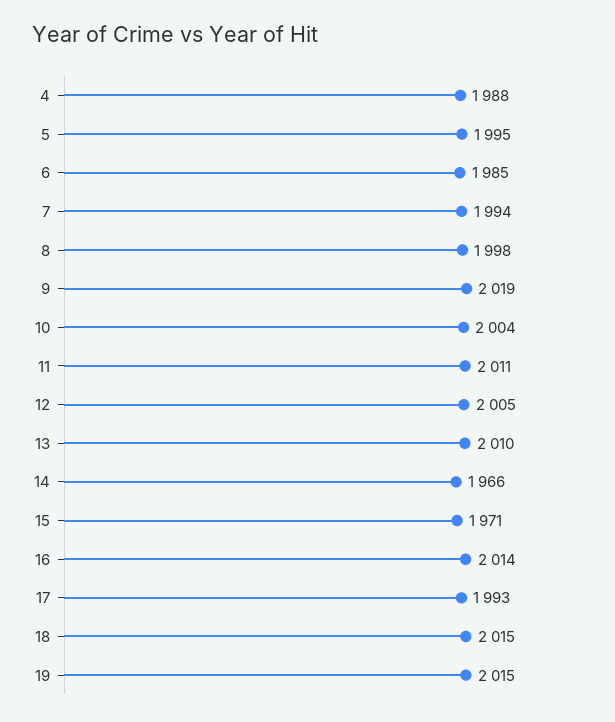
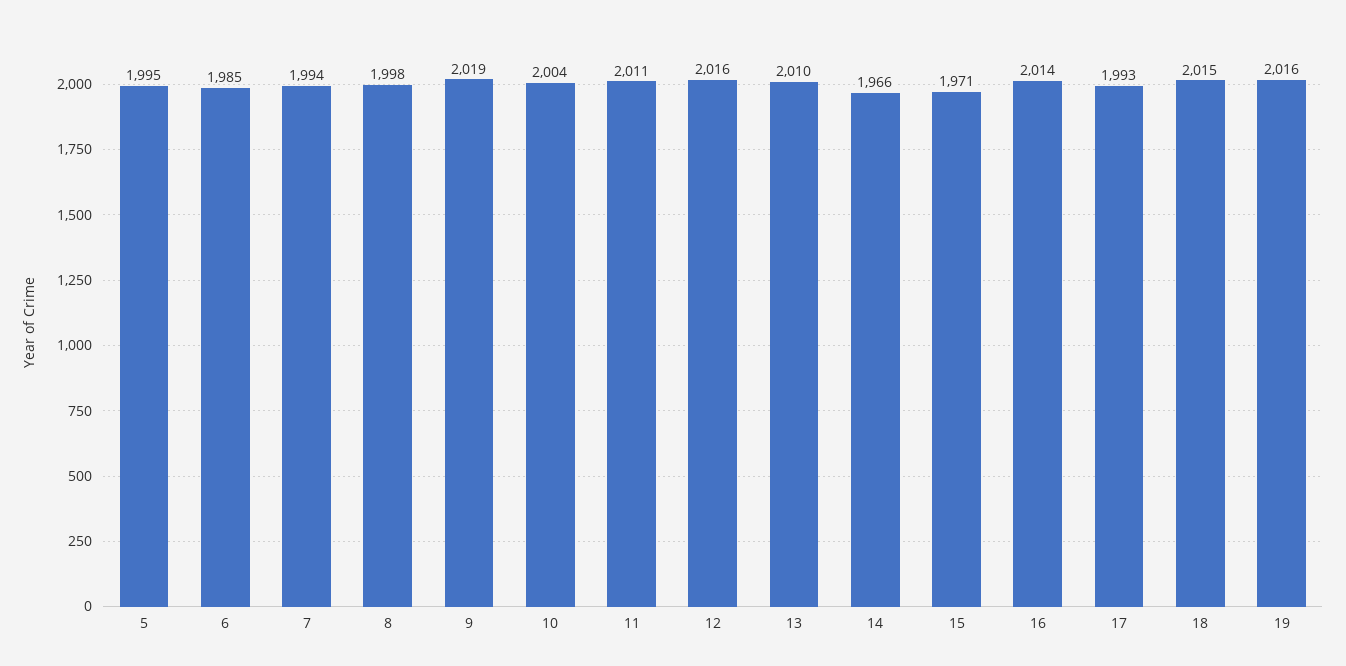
4: 1988 -> none
12: 2005 -> 2016
19: 2015 -> 2016

